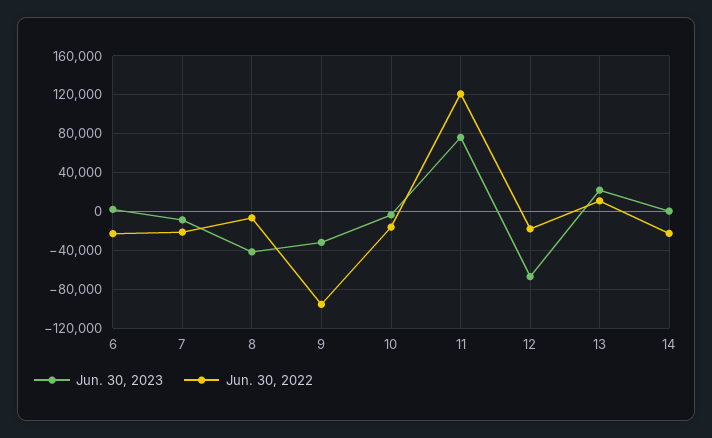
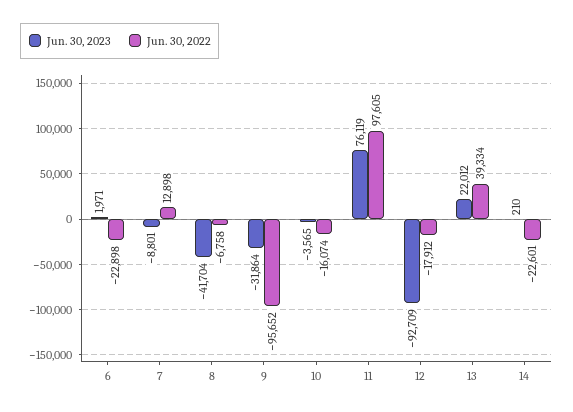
Jun. 30, 2022, 7: -20000 -> 12898
Jun. 30, 2022, 11: 120000 -> 97605
Jun. 30, 2023, 12: -70000 -> -92709
Jun. 30, 2022, 13: 10000 -> 39334

